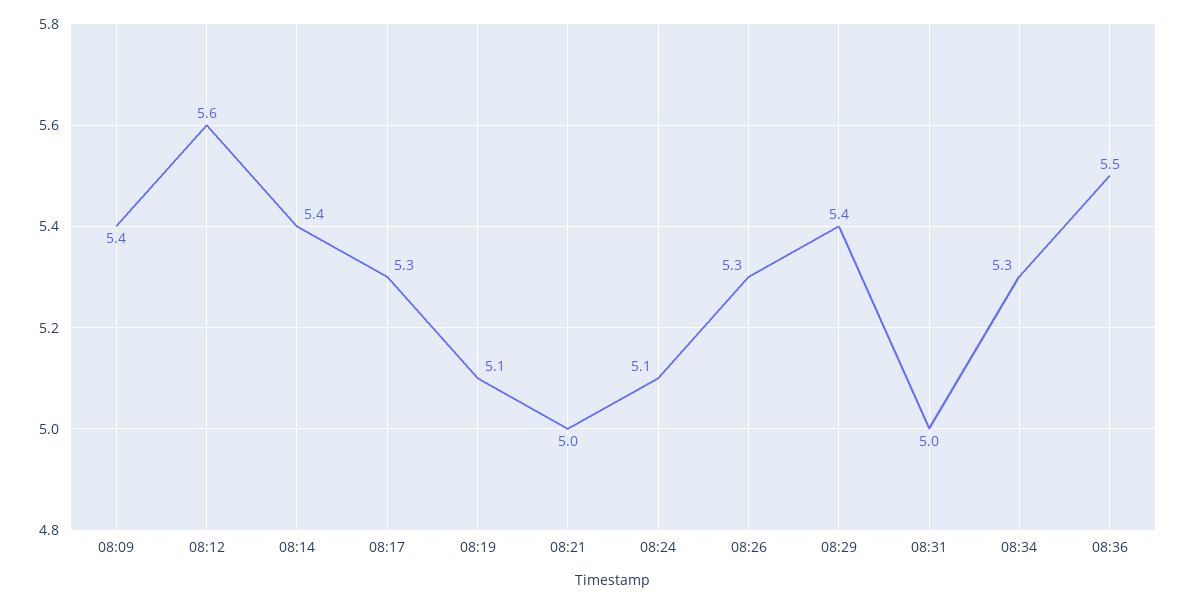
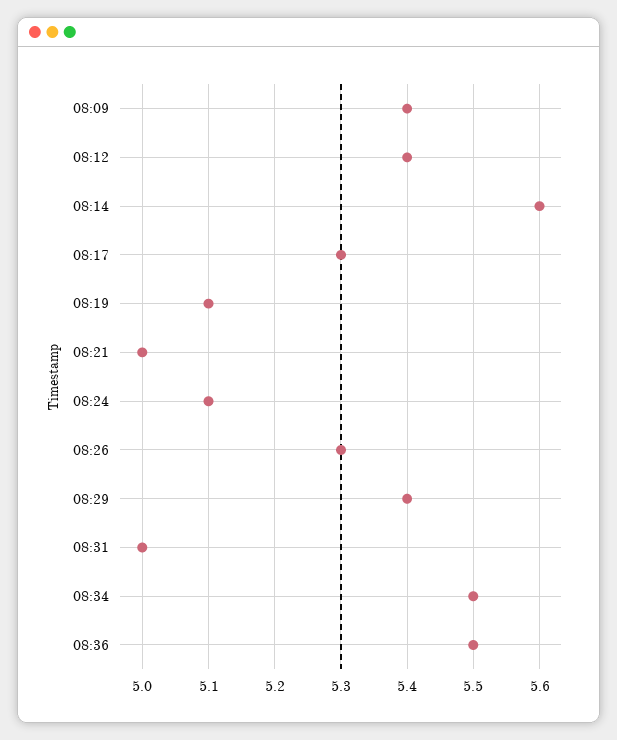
08:12: 5.6 -> 5.4
08:14: 5.4 -> 5.6
08:34: 5.3 -> 5.5

